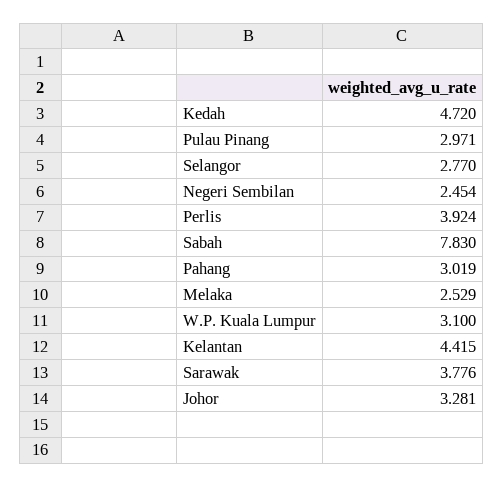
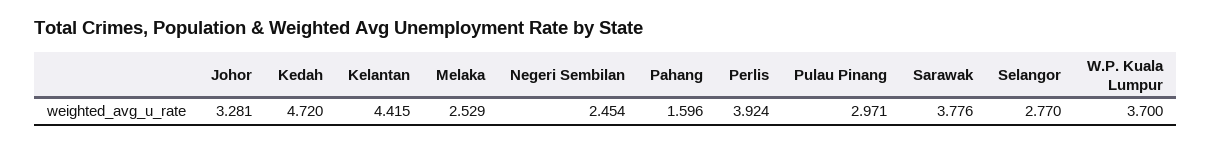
Sabah: 7.83 -> none
Pahang: 3.019 -> 1.596
W.P. Kuala Lumpur: 3.1 -> 3.7

